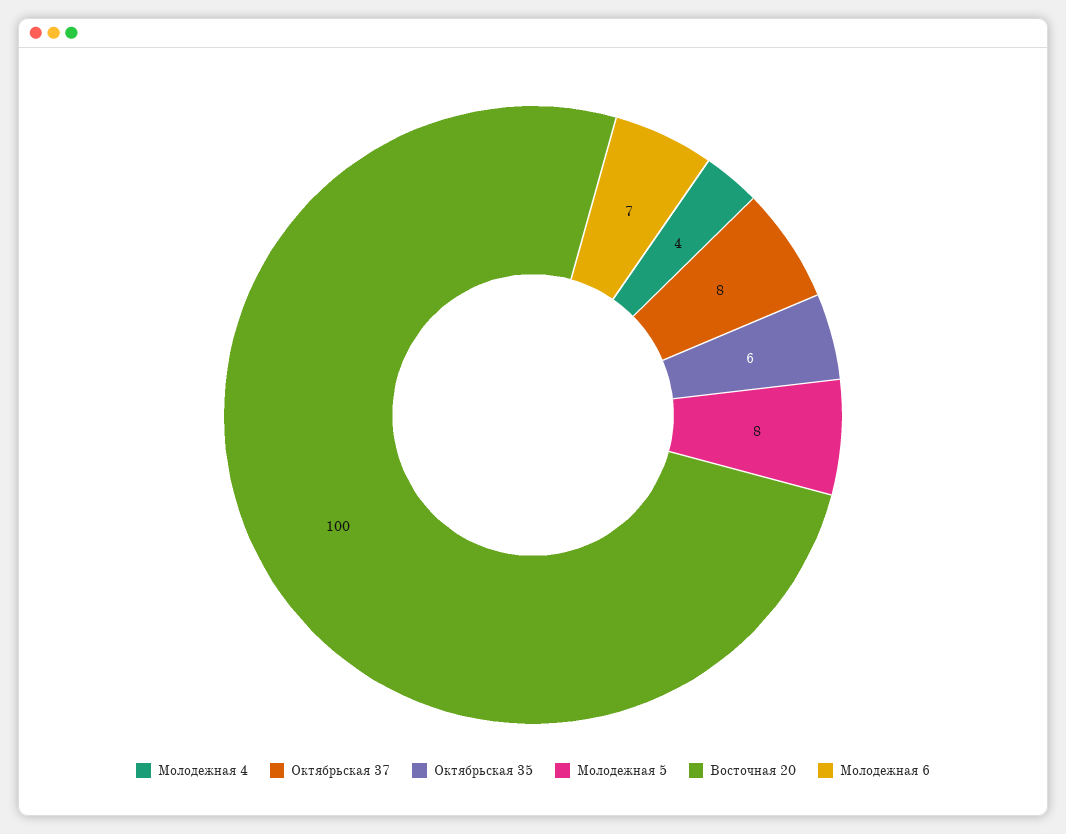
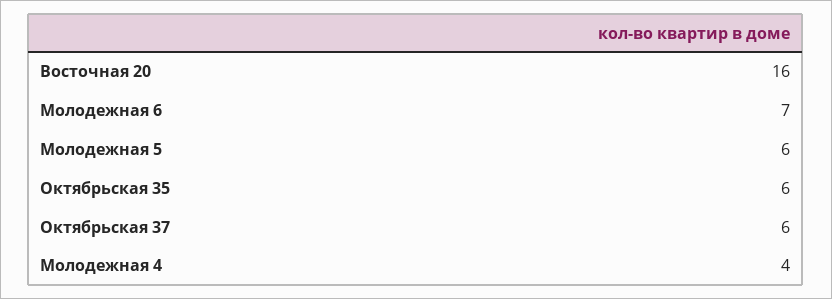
Октябрьская 37: 8 -> 6
Молодежная 5: 8 -> 6
Восточная 20: 100 -> 16

